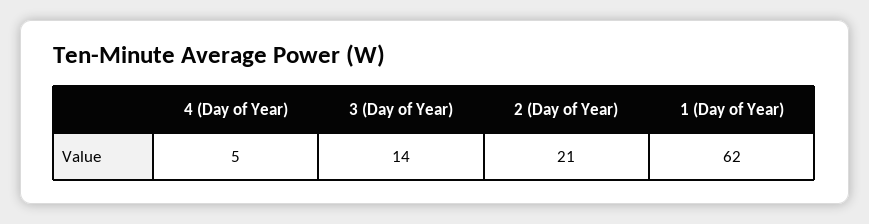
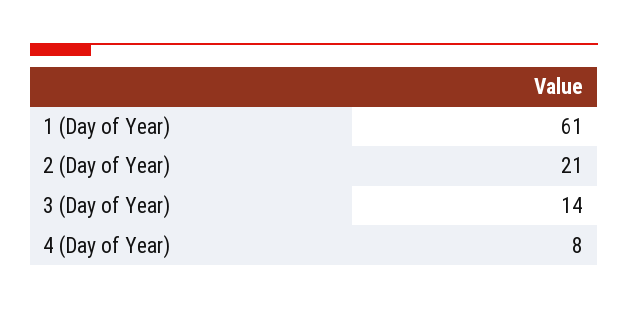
4 (Day of Year): 5 -> 8
1 (Day of Year): 62 -> 61

